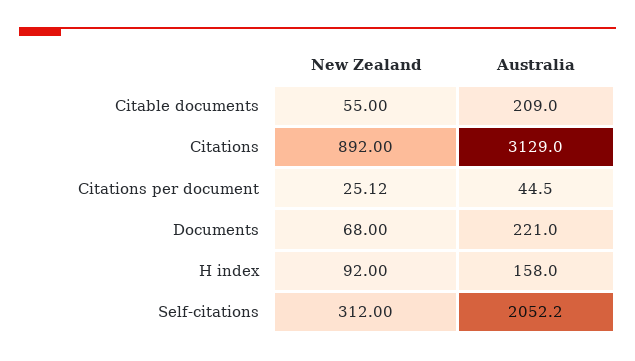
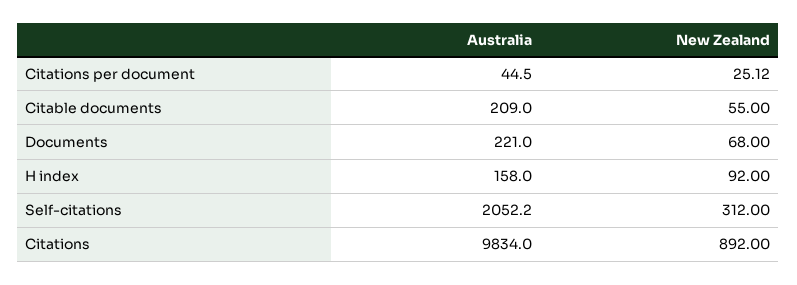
Australia, Citations: 3129 -> 9834

